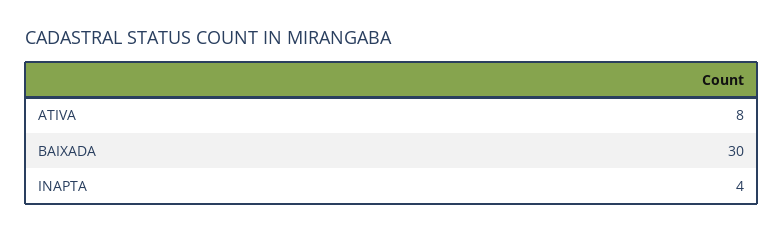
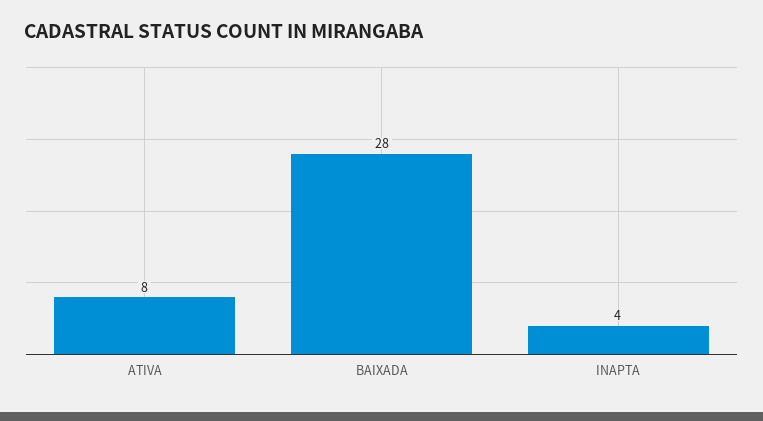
BAIXADA: 30 -> 28

